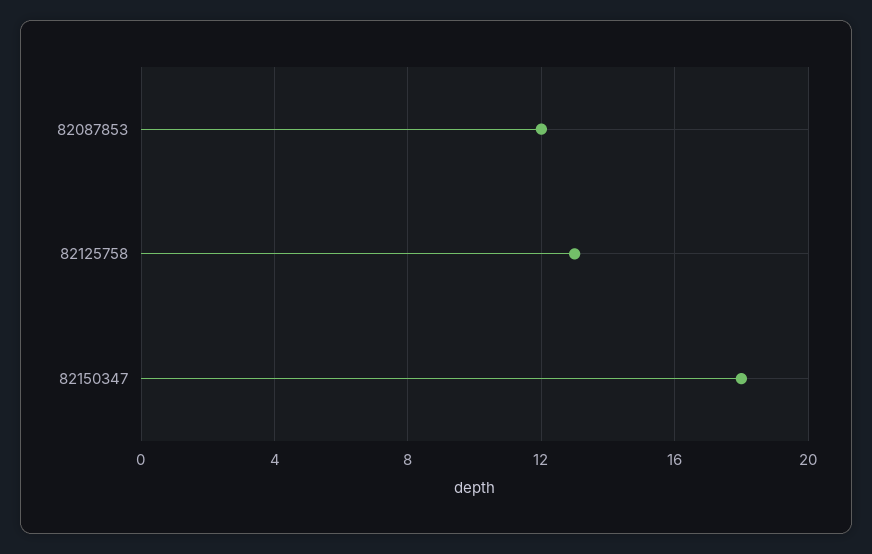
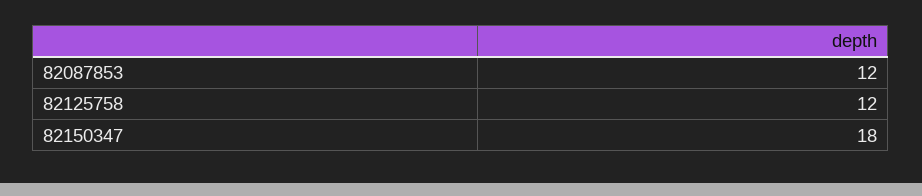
82125758: 13 -> 12

